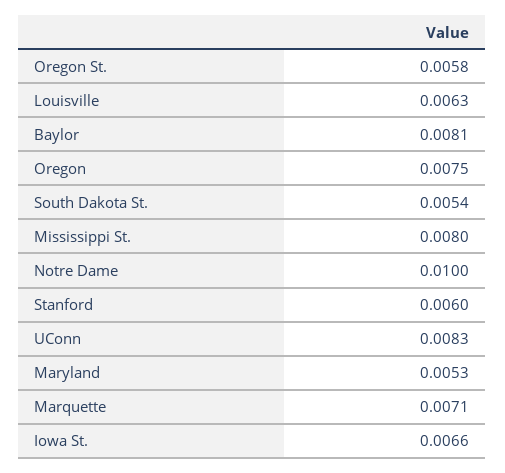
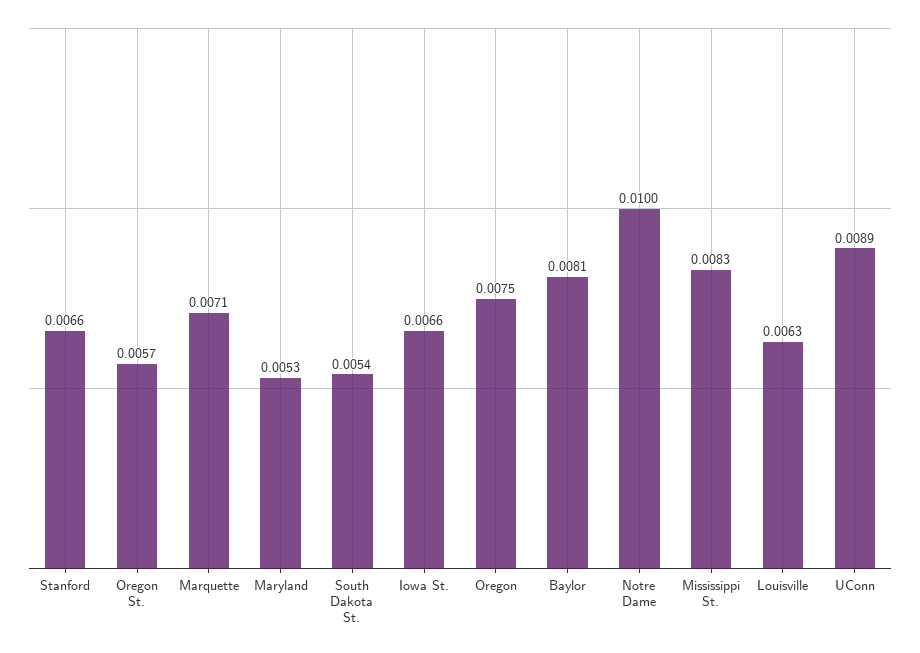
Oregon St.: 0.0058 -> 0.0057
Mississippi St.: 0.008 -> 0.0083
Stanford: 0.006 -> 0.0066
UConn: 0.0083 -> 0.0089

